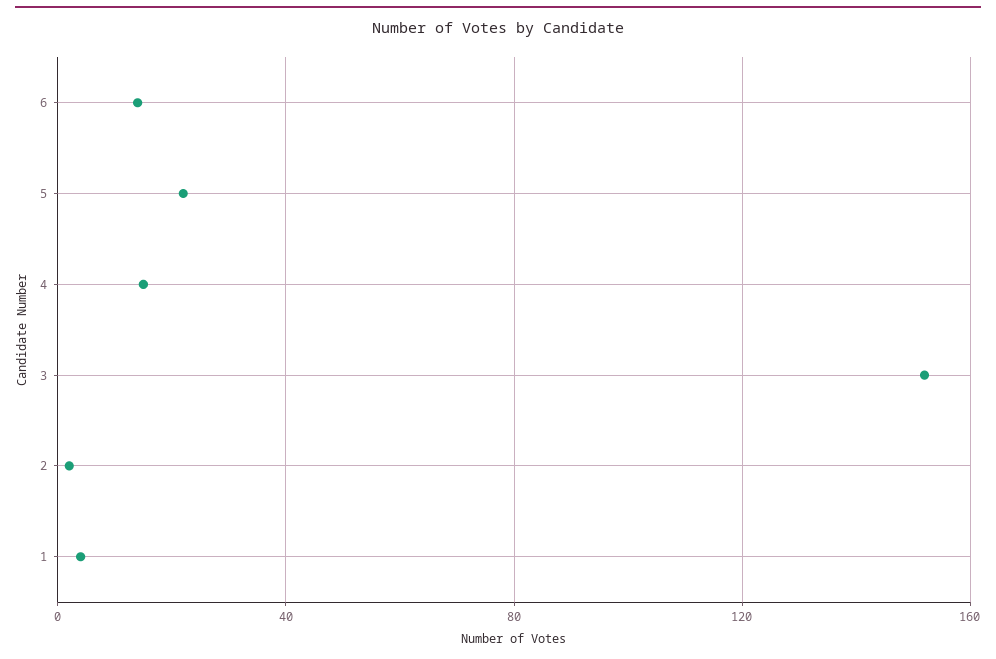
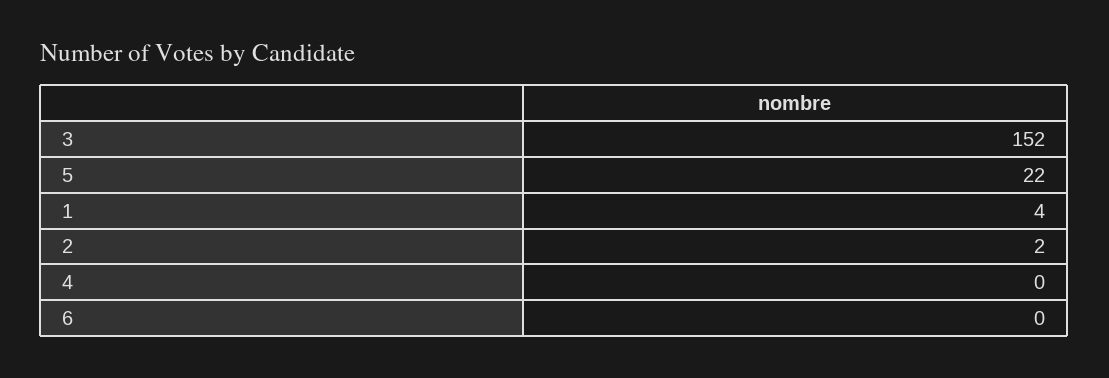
6: 15 -> 0
4: 15 -> 0

